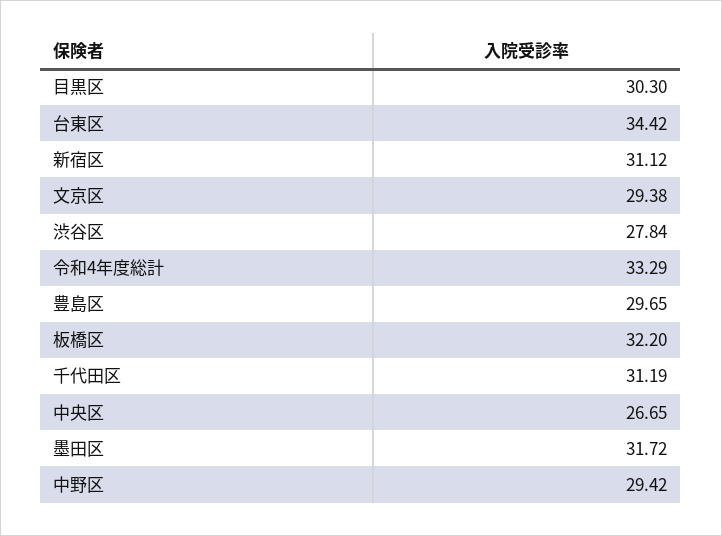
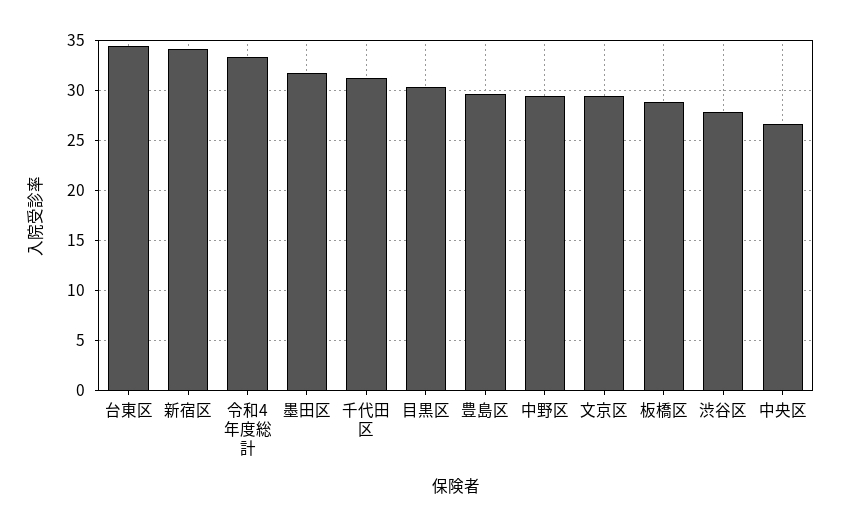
新宿区: 31.12 -> 34
板橋区: 32.2 -> 29

